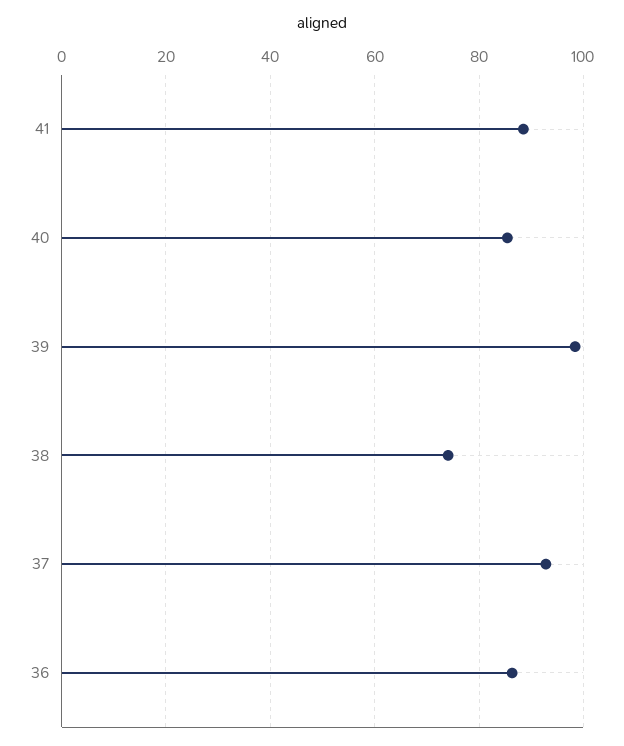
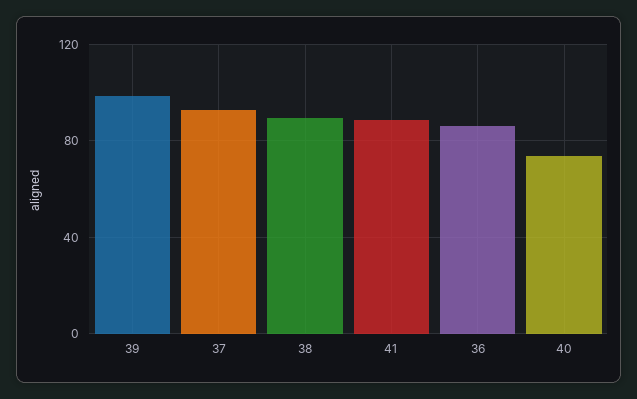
40: 86 -> 75
38: 74 -> 90

